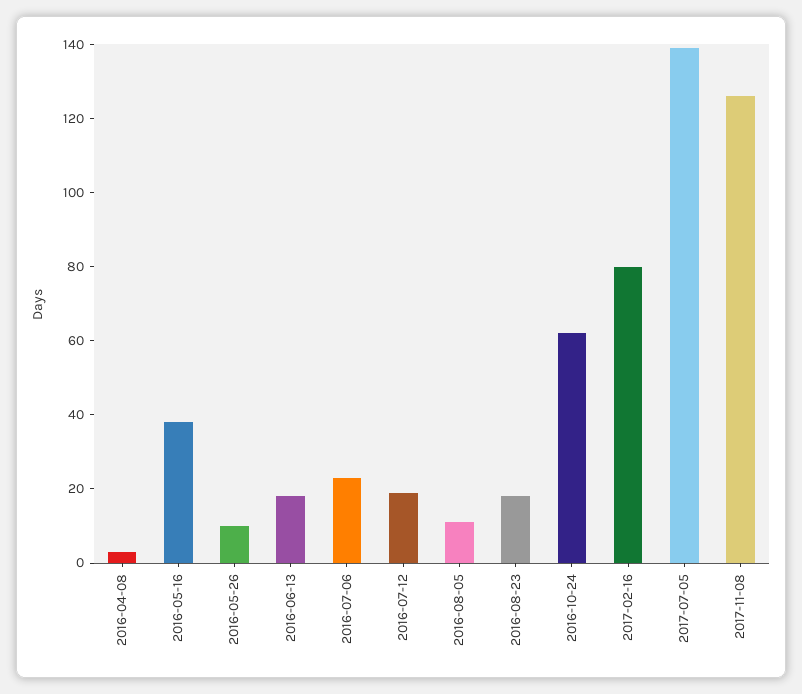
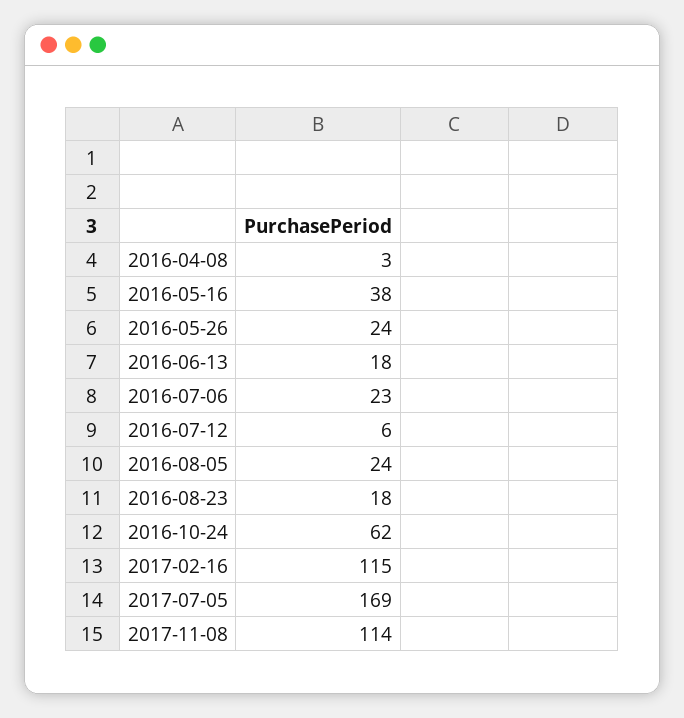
2016-05-26: 10 -> 24
2016-07-12: 20 -> 6
2016-08-05: 10 -> 24
2017-02-16: 80 -> 115
2017-07-05: 140 -> 169
2017-11-08: 125 -> 114

